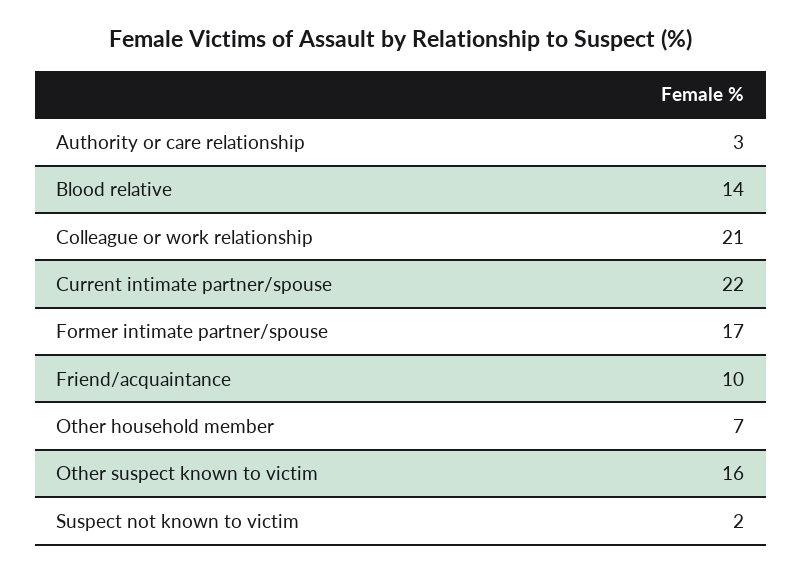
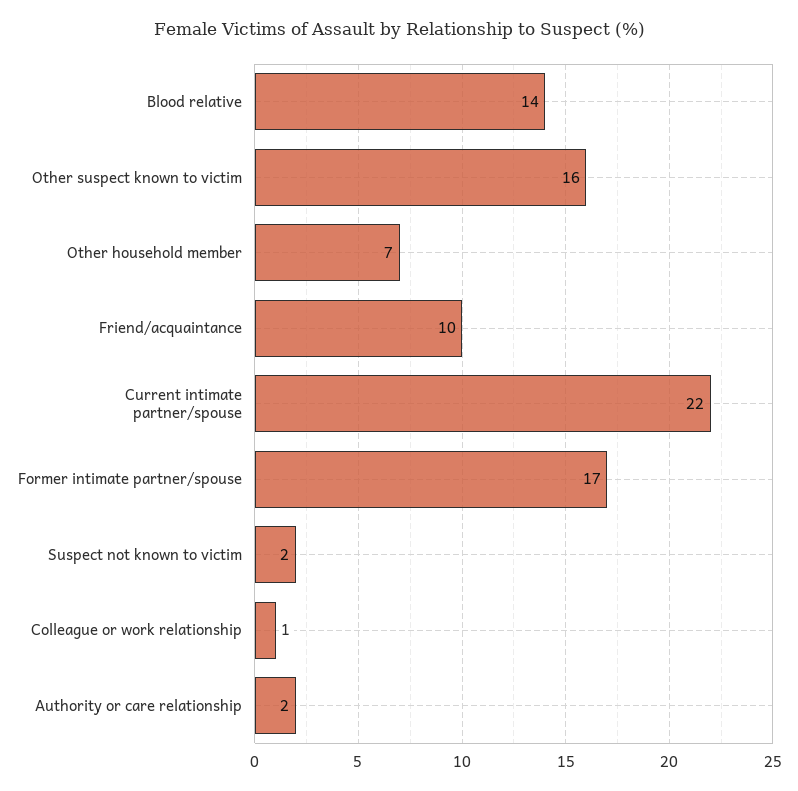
Authority or care relationship: 3 -> 2
Colleague or work relationship: 21 -> 1

